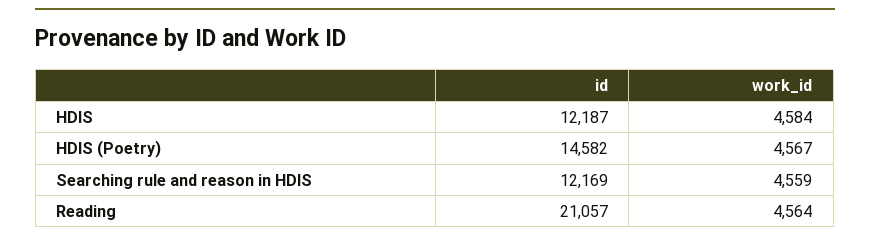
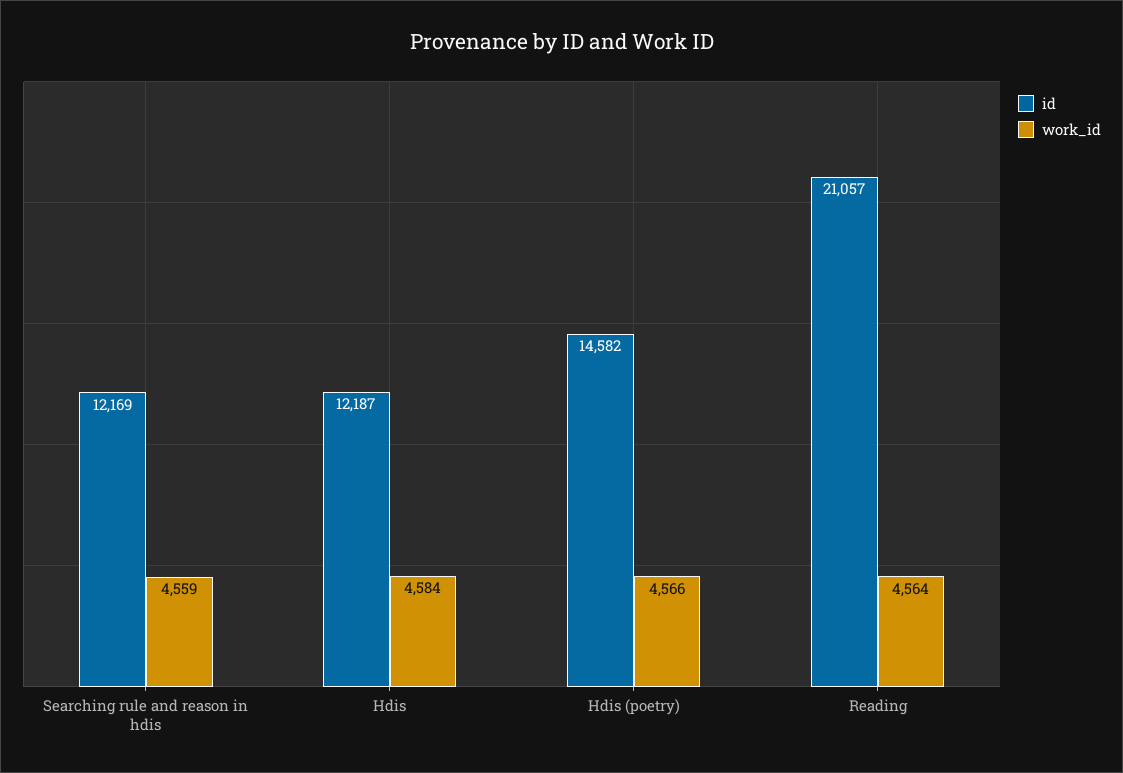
work_id, HDIS (Poetry): 4567 -> 4566

